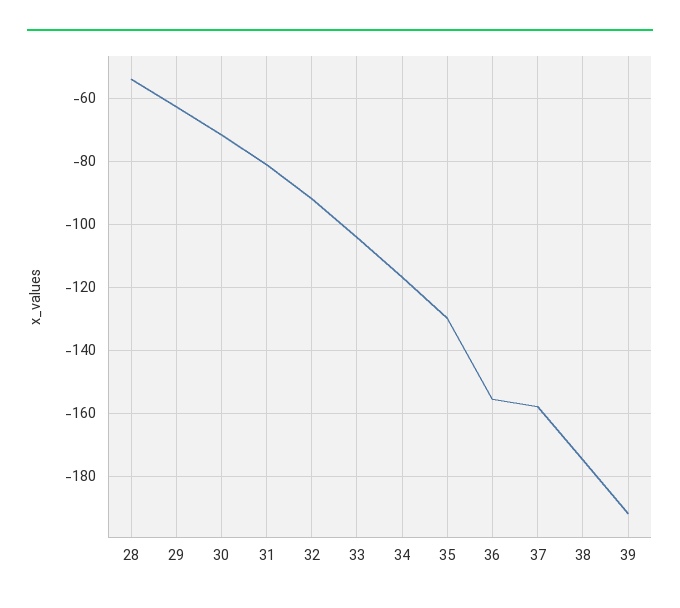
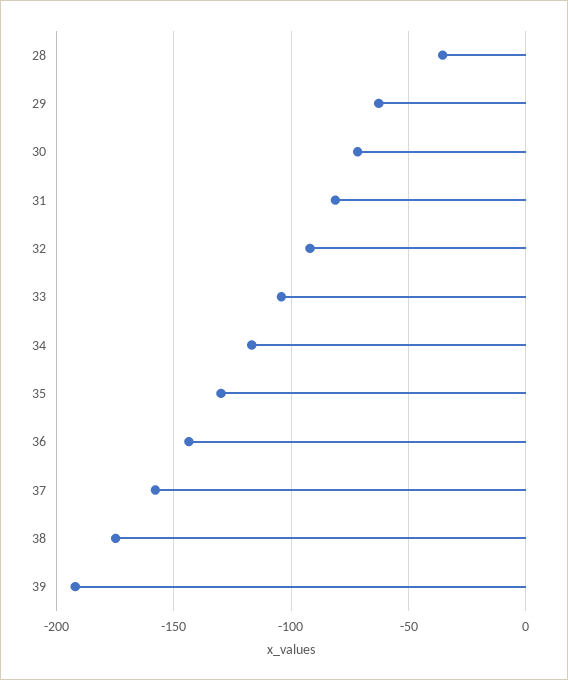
28: -54 -> -35
36: -156 -> -145

